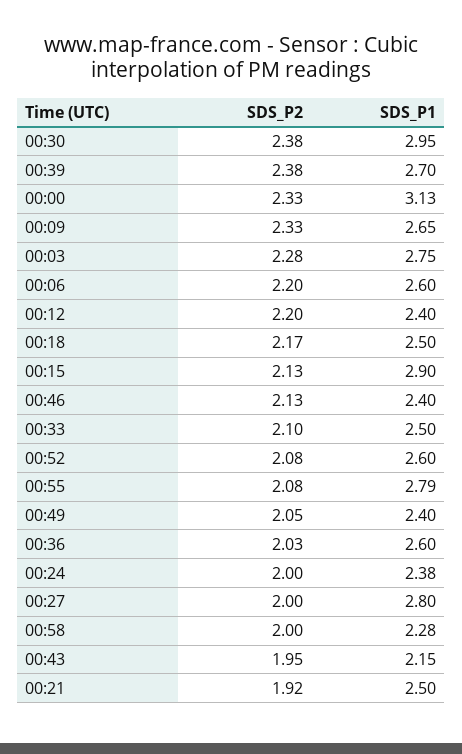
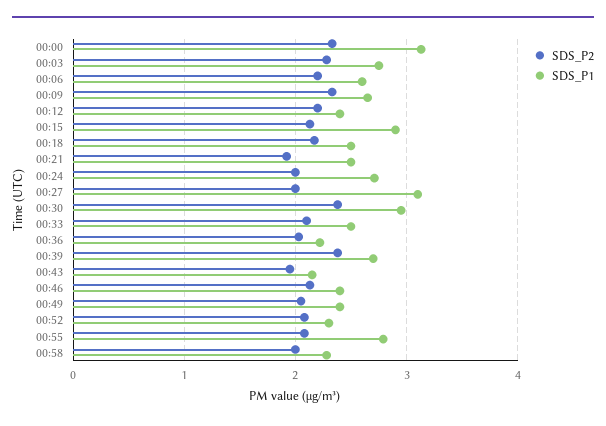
SDS_P1, 00:52: 2.6 -> 2.3
SDS_P1, 00:36: 2.6 -> 2.2
SDS_P1, 00:24: 2.38 -> 2.7
SDS_P1, 00:27: 2.8 -> 3.1

